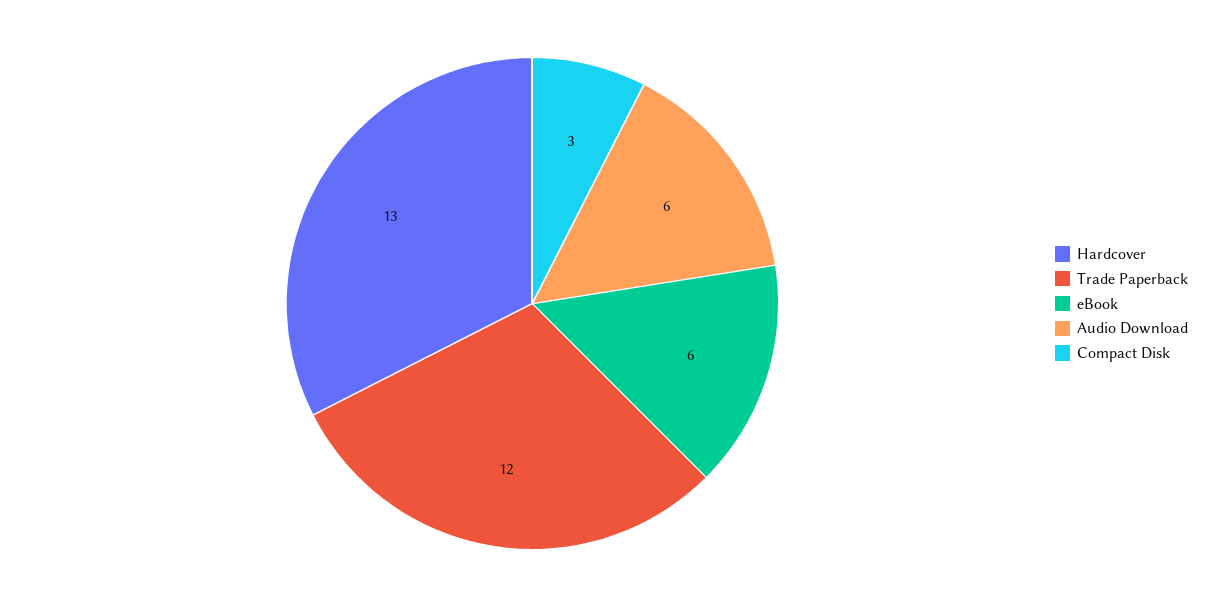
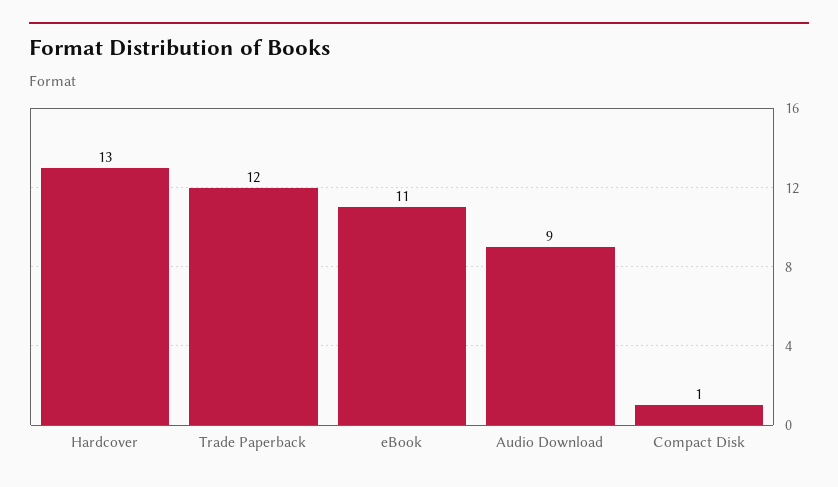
eBook: 6 -> 11
Audio Download: 6 -> 9
Compact Disk: 3 -> 1

